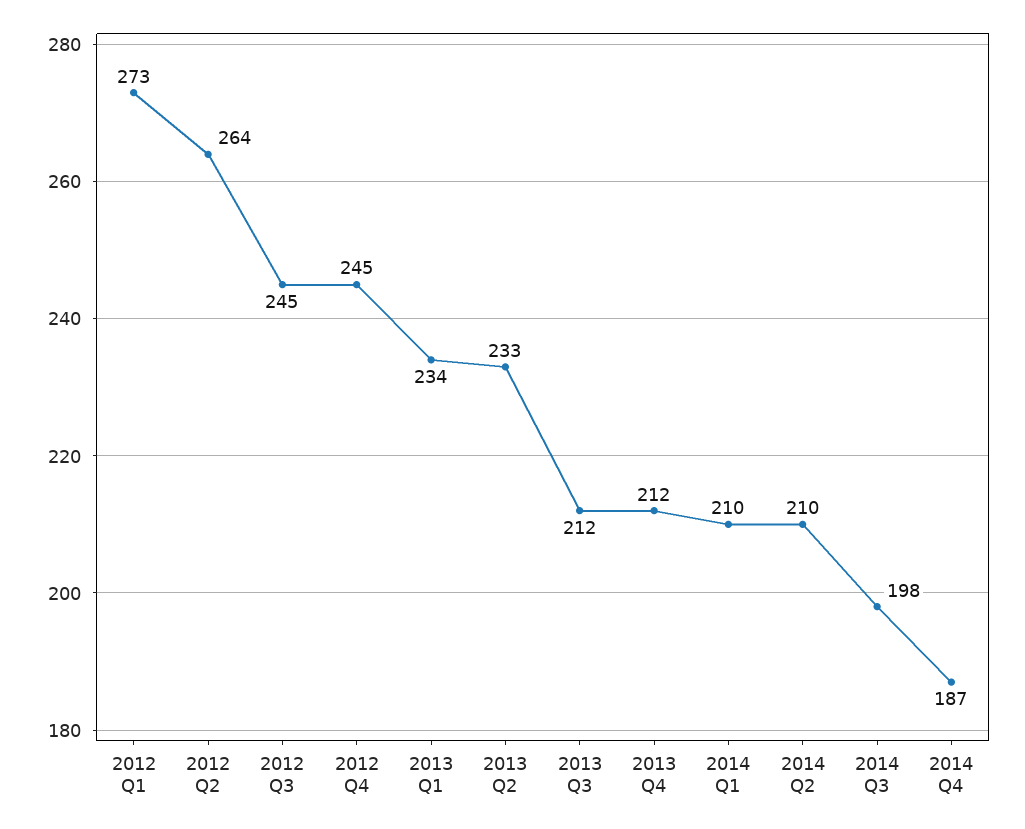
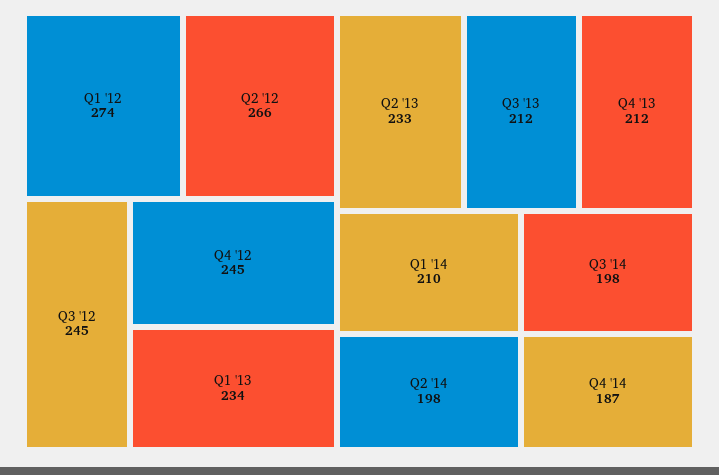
2012 Q1: 273 -> 274
2012 Q2: 264 -> 266
2014 Q2: 210 -> 198

